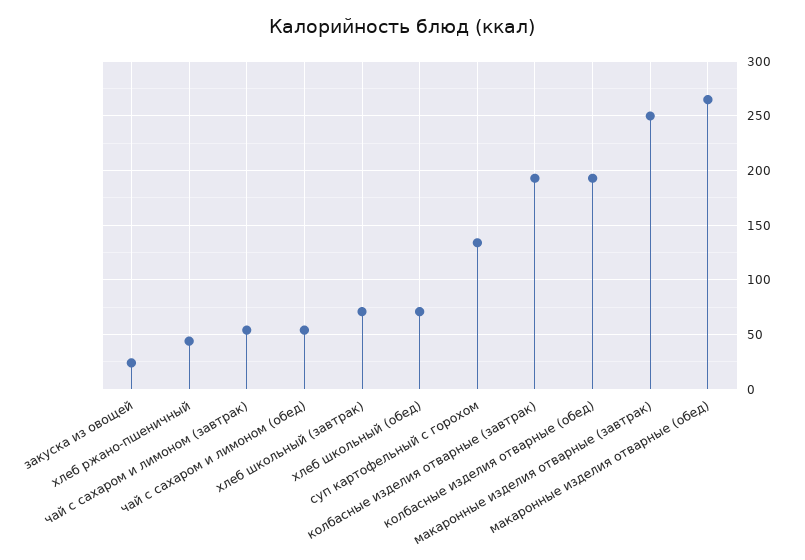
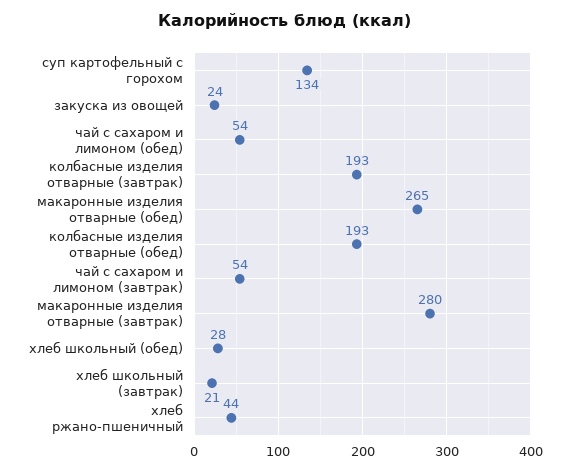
хлеб школьный (завтрак): 70 -> 21
хлеб школьный (обед): 70 -> 28
макаронные изделия отварные (завтрак): 250 -> 280

